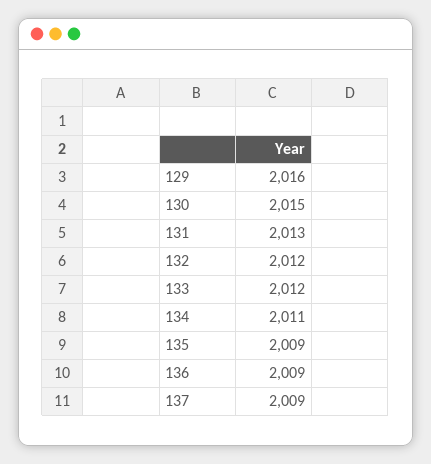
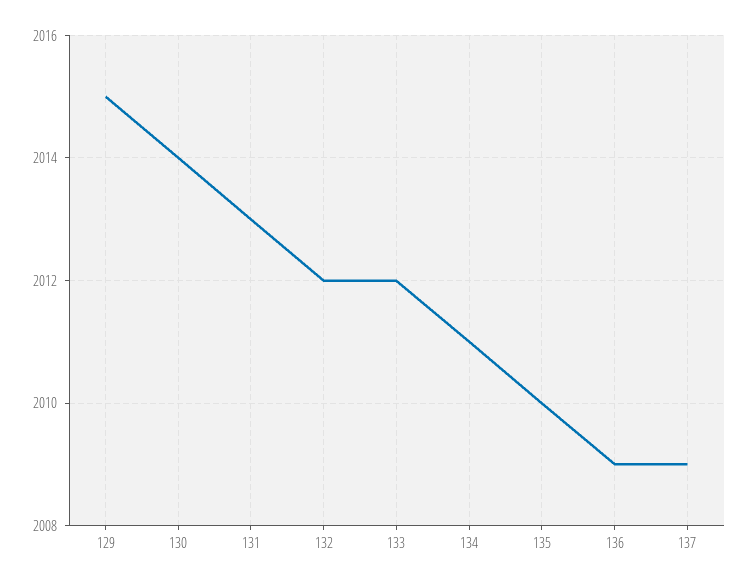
129: 2016 -> 2015
130: 2015 -> 2014
135: 2009 -> 2010

